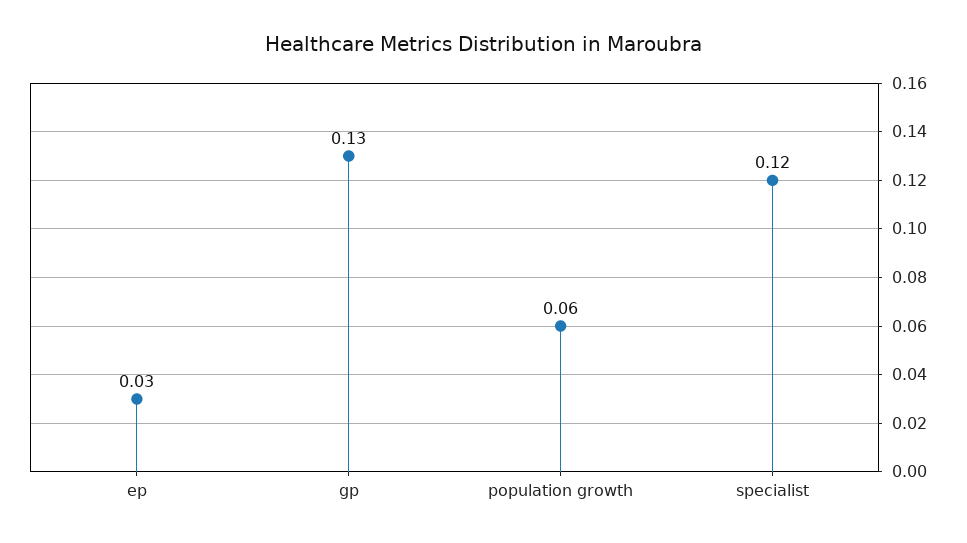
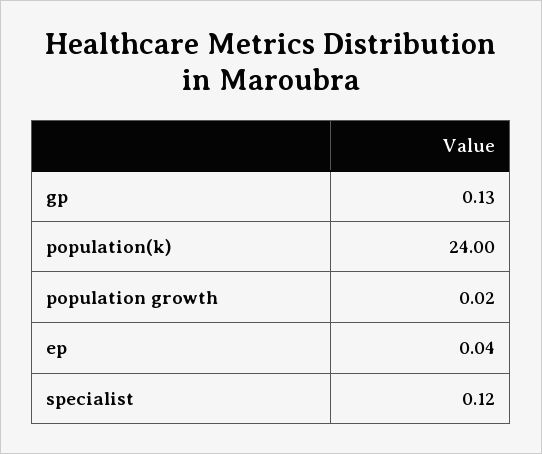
ep: 0.03 -> 0.04
population growth: 0.06 -> 0.02
population(k): none -> 24

